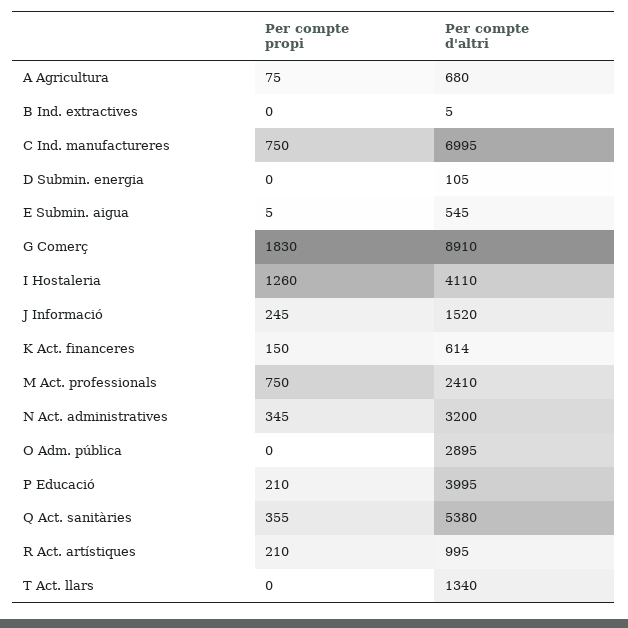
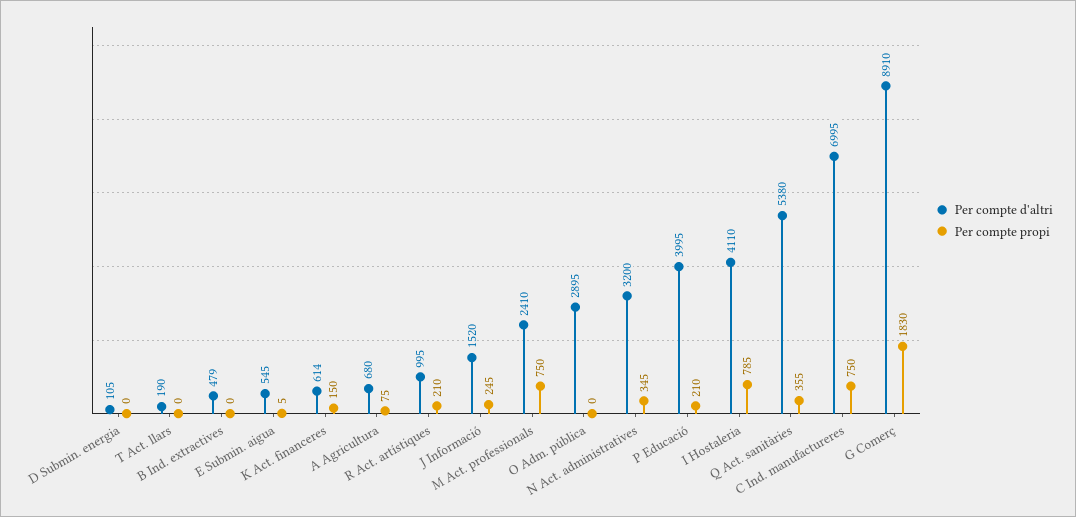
Per compte d'altri, B Ind. extractives: 5 -> 479
Per compte propi, I Hostaleria: 1260 -> 785
Per compte d'altri, T Act. llars: 1340 -> 190

